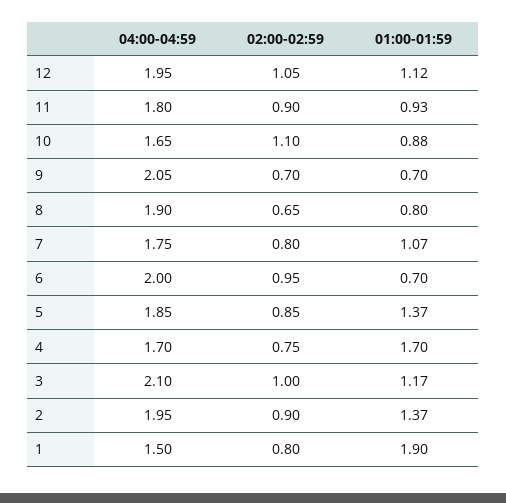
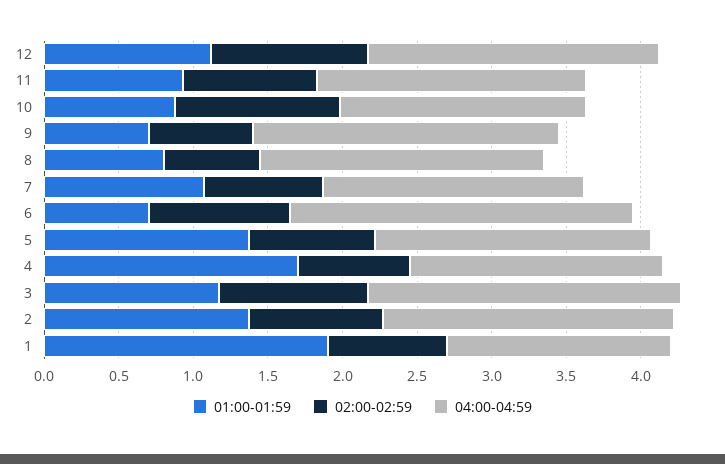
04:00-04:59, 6: 2 -> 2.3

